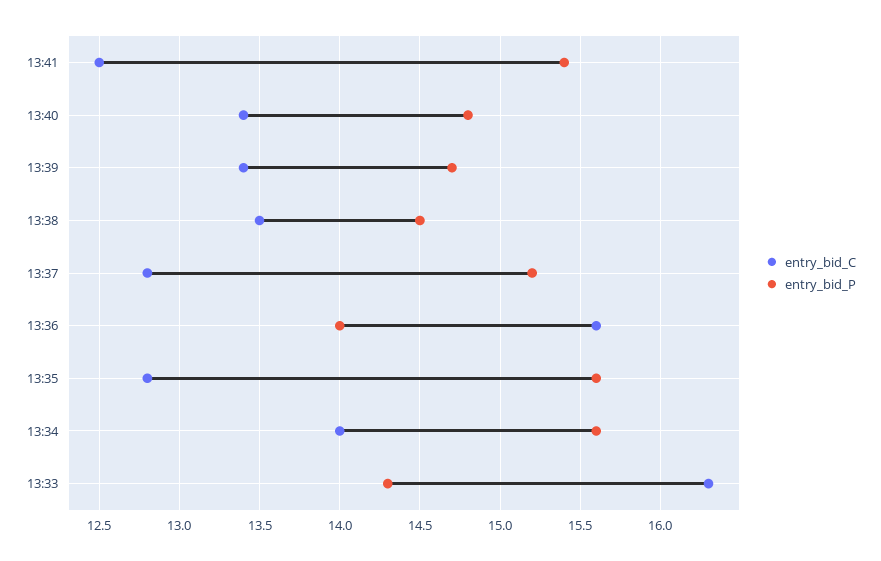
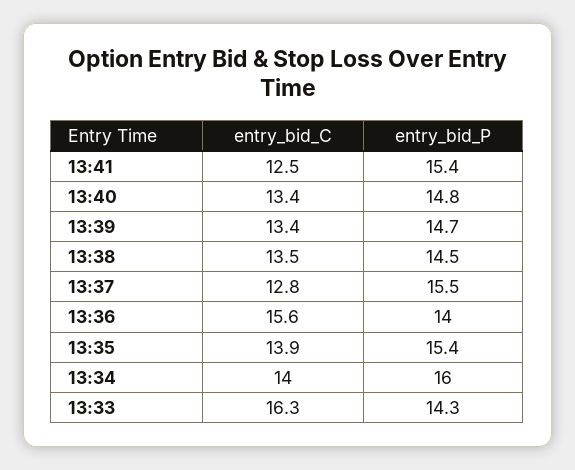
entry_bid_P, 13:37: 15.2 -> 15.5
entry_bid_C, 13:35: 12.8 -> 13.9
entry_bid_P, 13:35: 15.6 -> 15.4
entry_bid_P, 13:34: 15.6 -> 16

